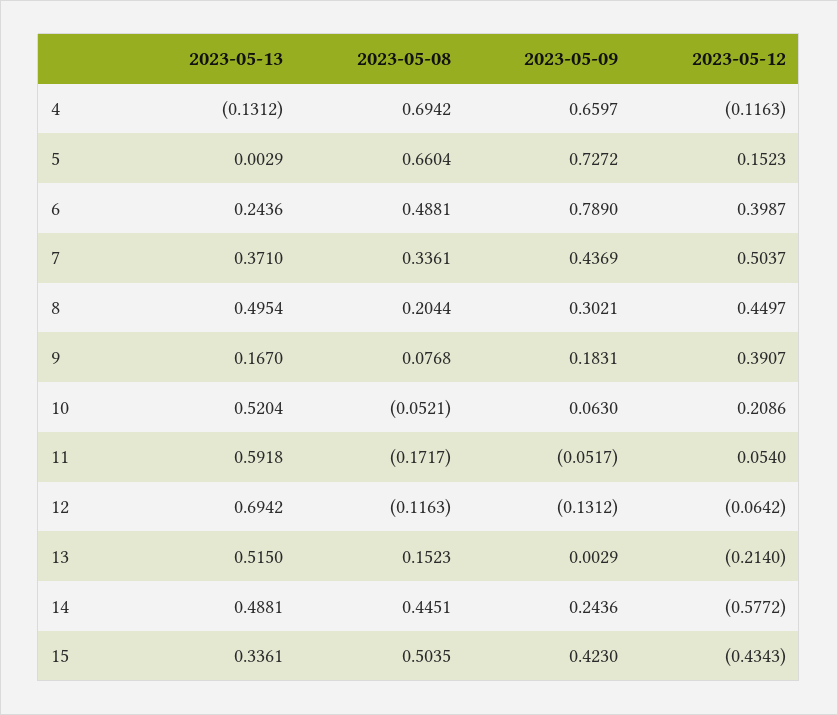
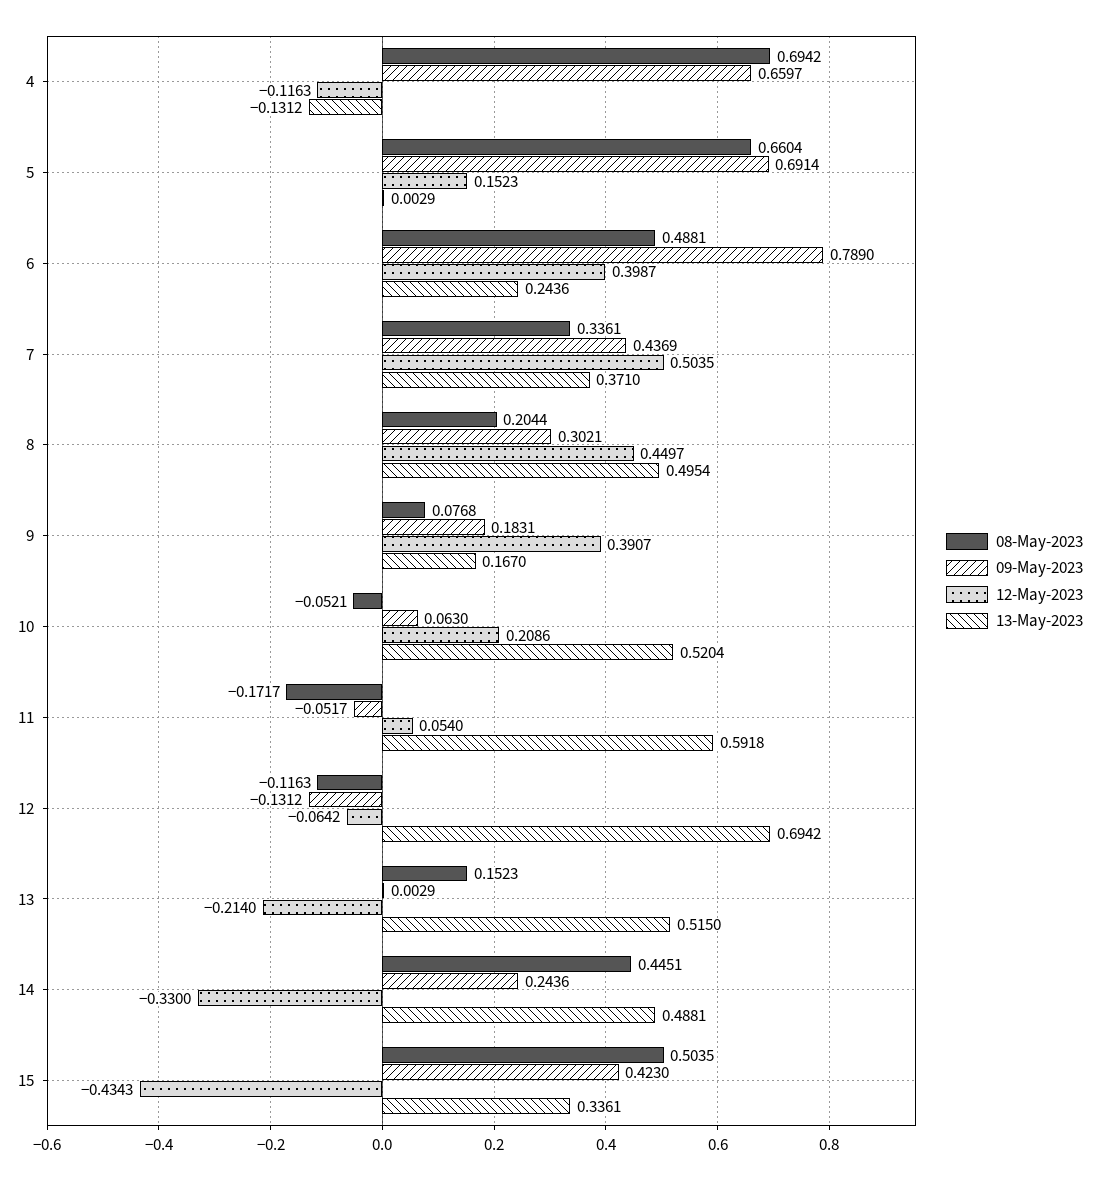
2023-05-09, 5: 0.7272 -> 0.6914
2023-05-12, 7: 0.5037 -> 0.5035
2023-05-12, 14: -0.5772 -> -0.33

